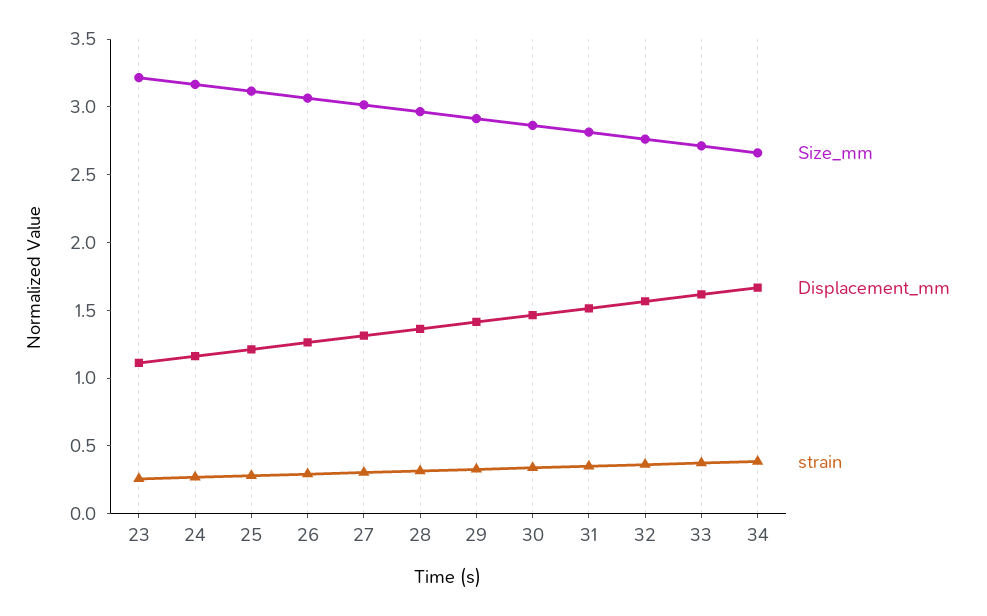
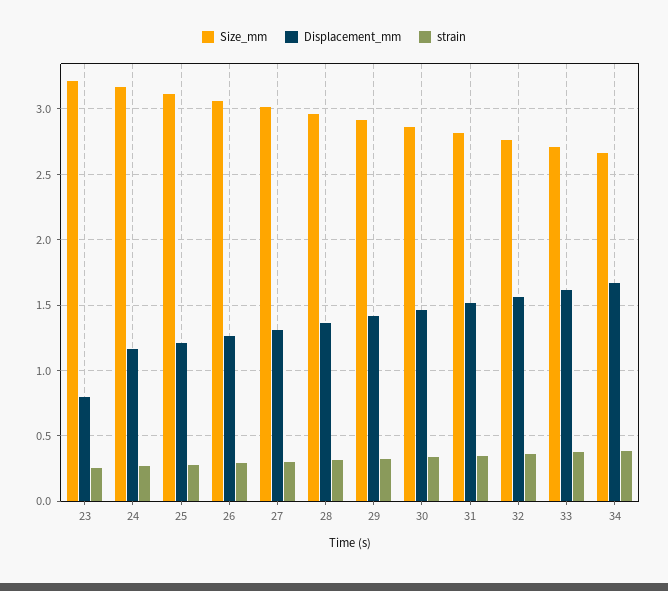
Displacement_mm, 23: 1.1 -> 0.8

